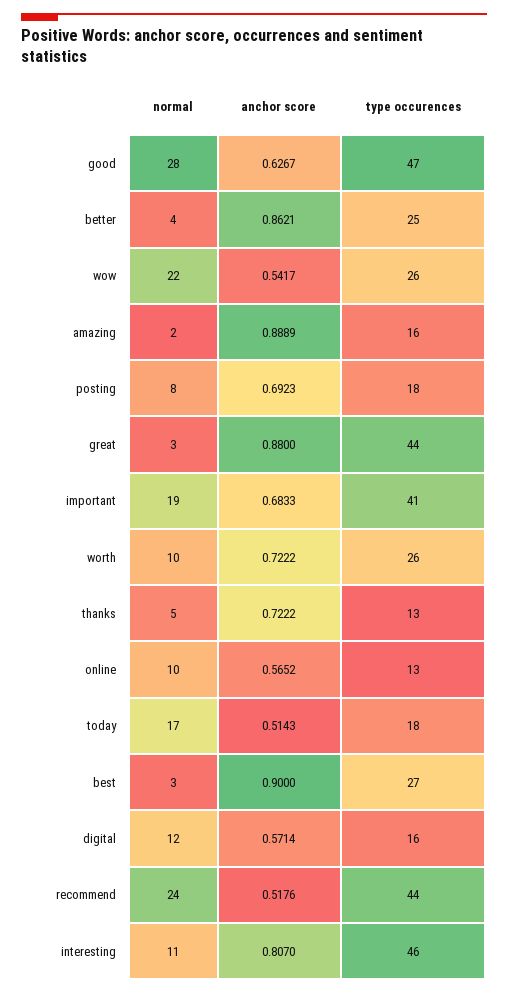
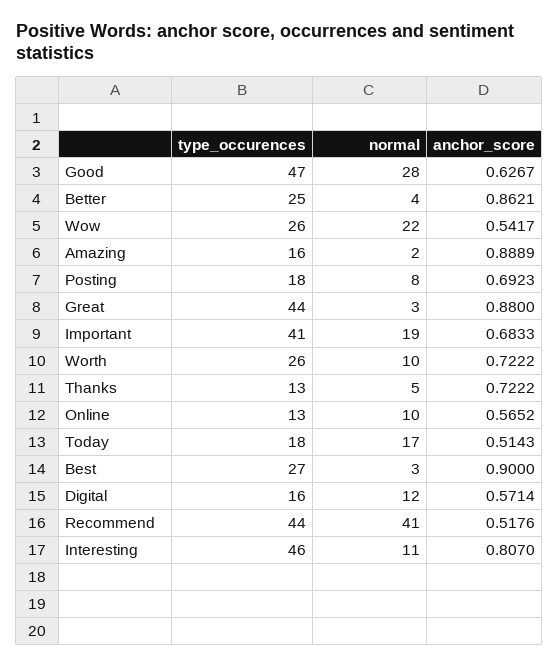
normal, recommend: 24 -> 41

